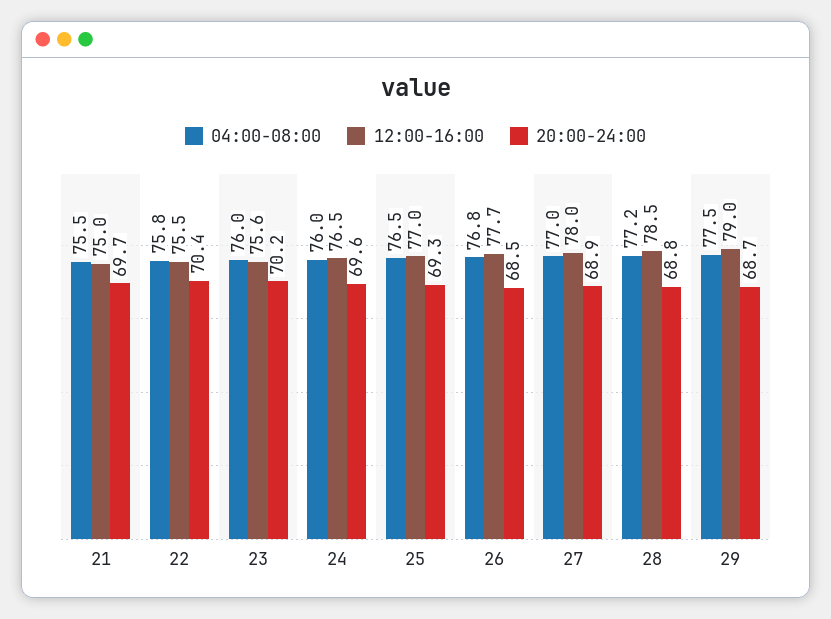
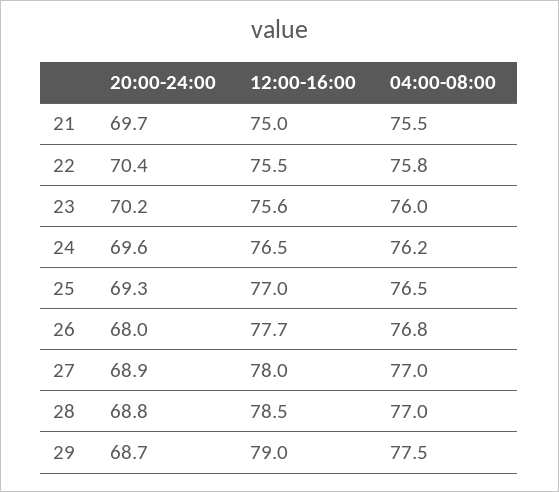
04:00-08:00, 24: 76 -> 76.2
20:00-24:00, 26: 68.5 -> 68
04:00-08:00, 28: 77.2 -> 77

